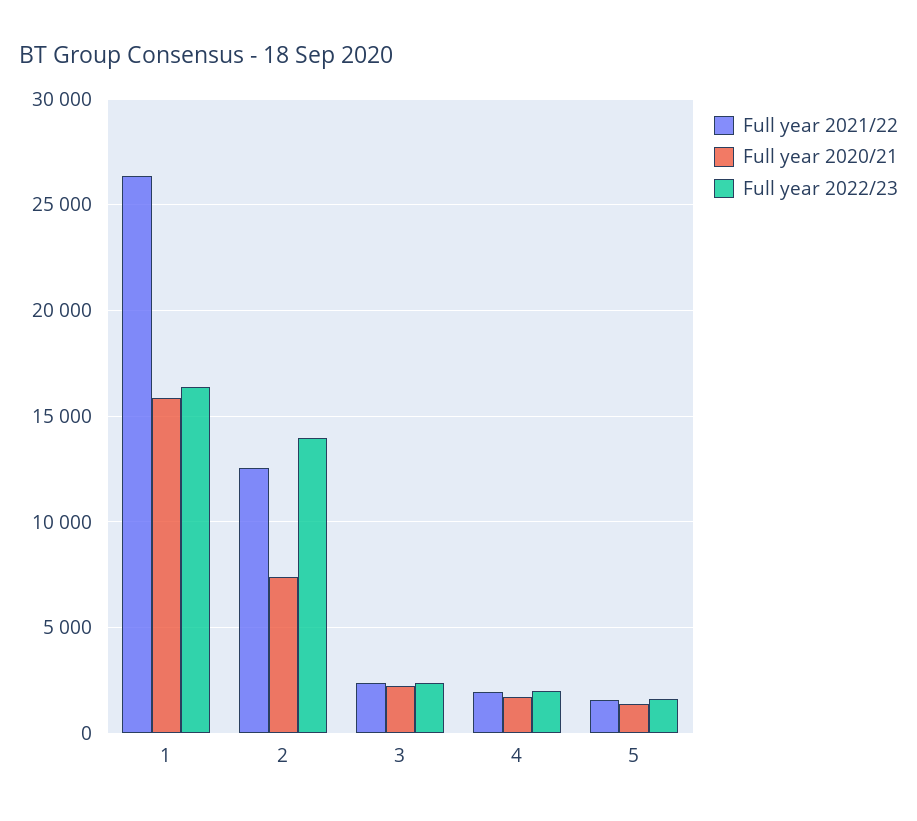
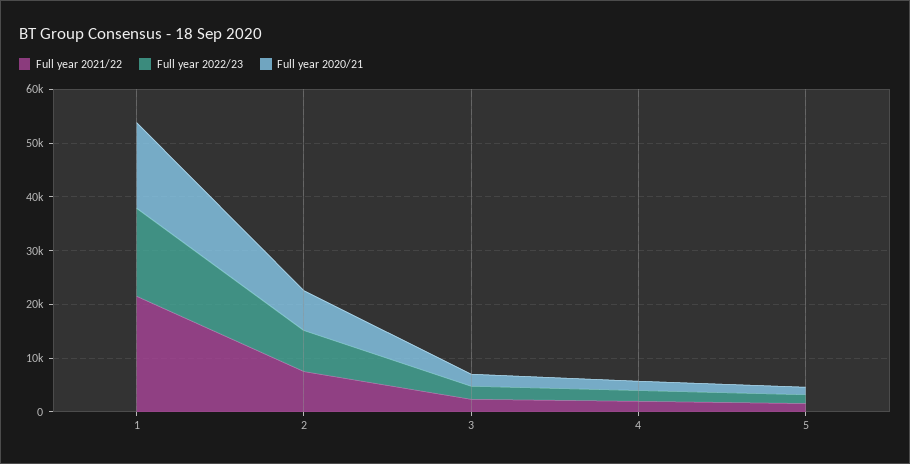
Full year 2021/22, 1: 26500 -> 22000
Full year 2021/22, 2: 12500 -> 8000
Full year 2022/23, 2: 14000 -> 8000

